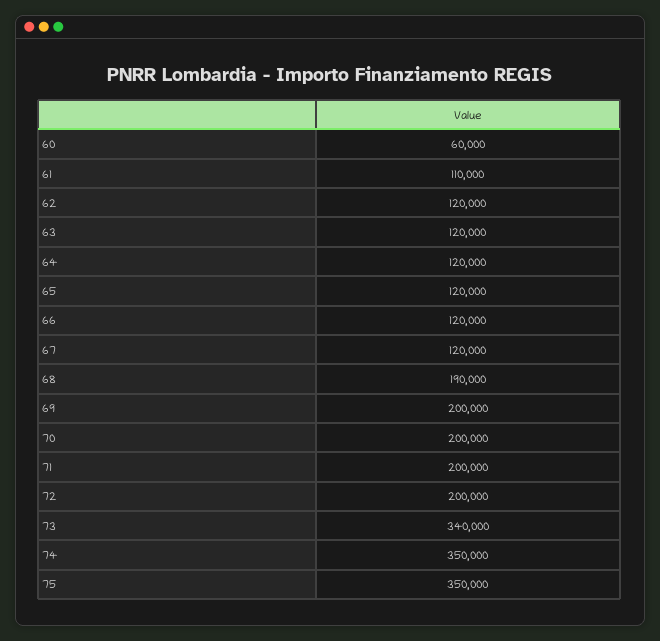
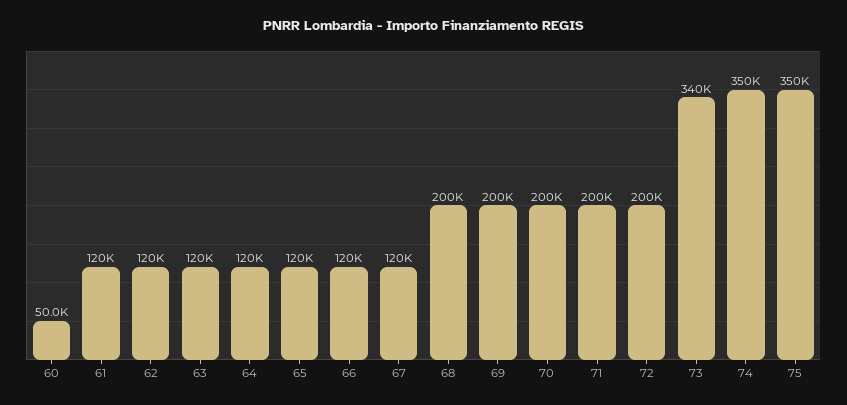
60: 60000 -> 50000
61: 110000 -> 120000
68: 190000 -> 200000

